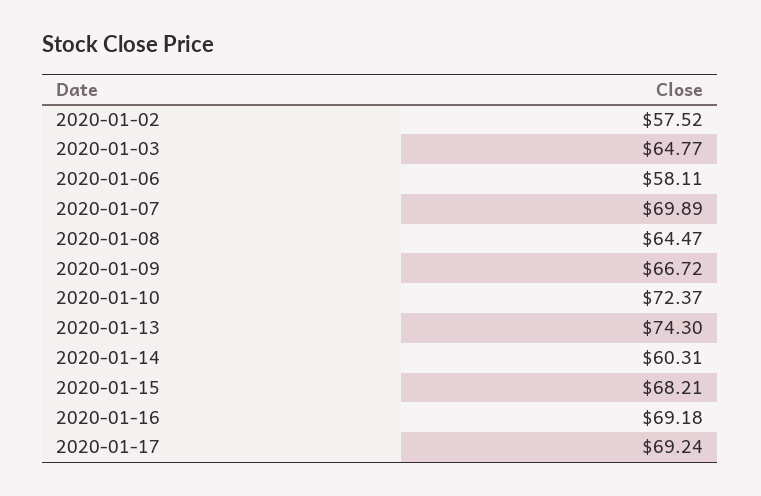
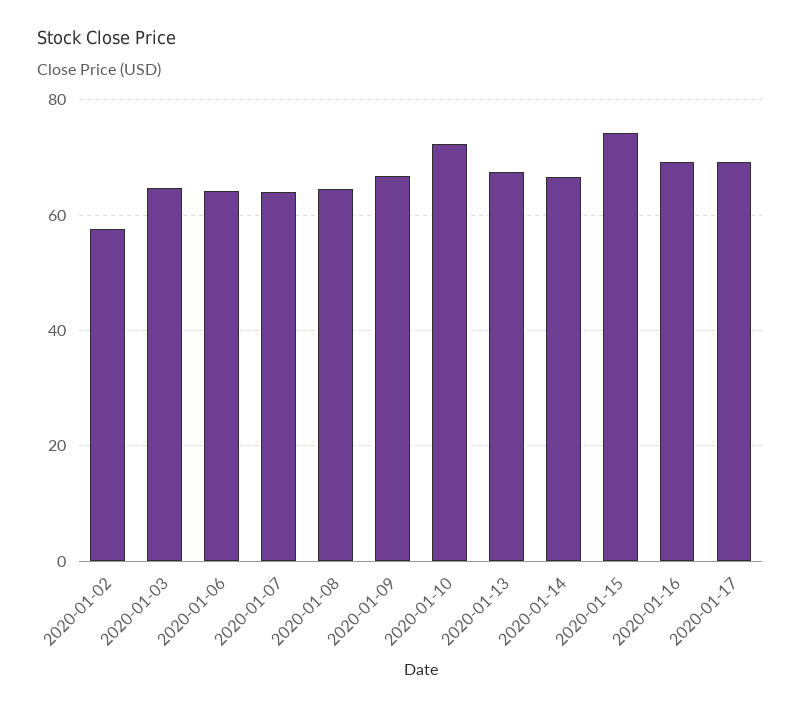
2020-01-06: 58.11 -> 64
2020-01-07: 69.89 -> 64
2020-01-13: 74.3 -> 68
2020-01-14: 60.31 -> 66
2020-01-15: 68.21 -> 74

